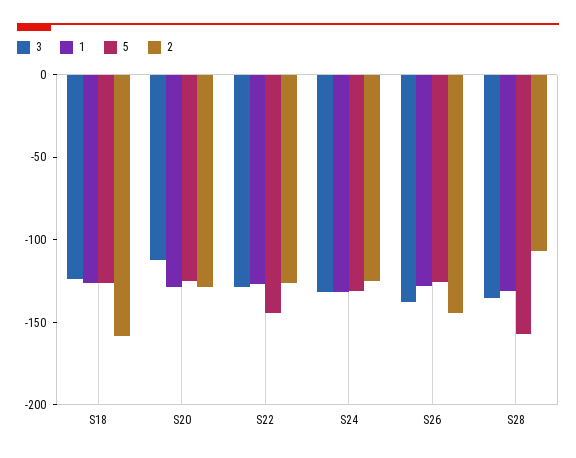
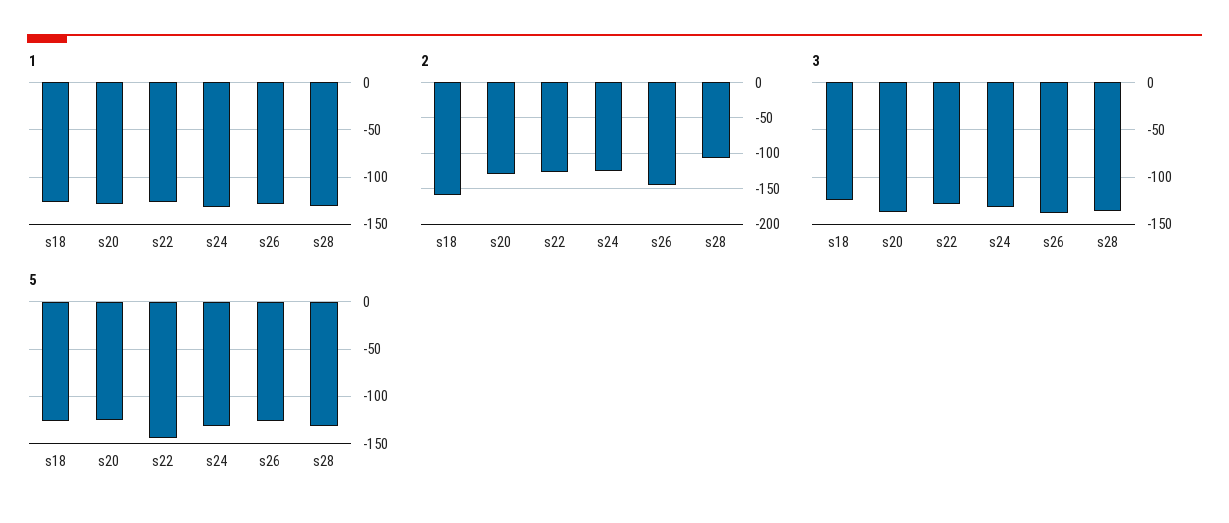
3, S20: -110 -> -140
5, S28: -160 -> -130

